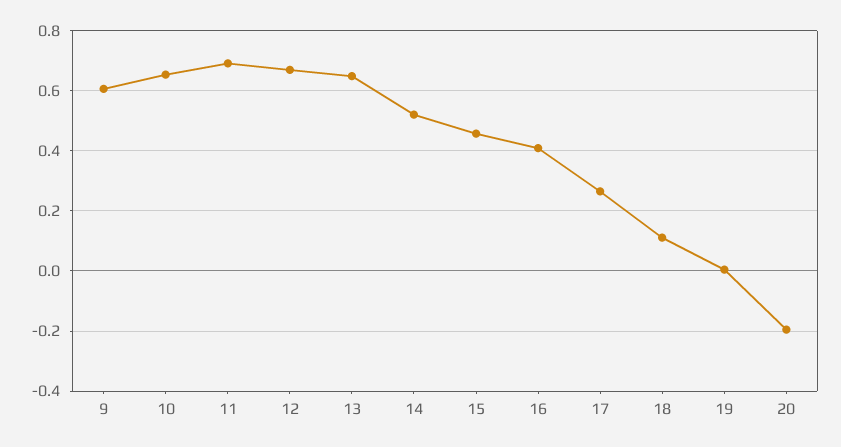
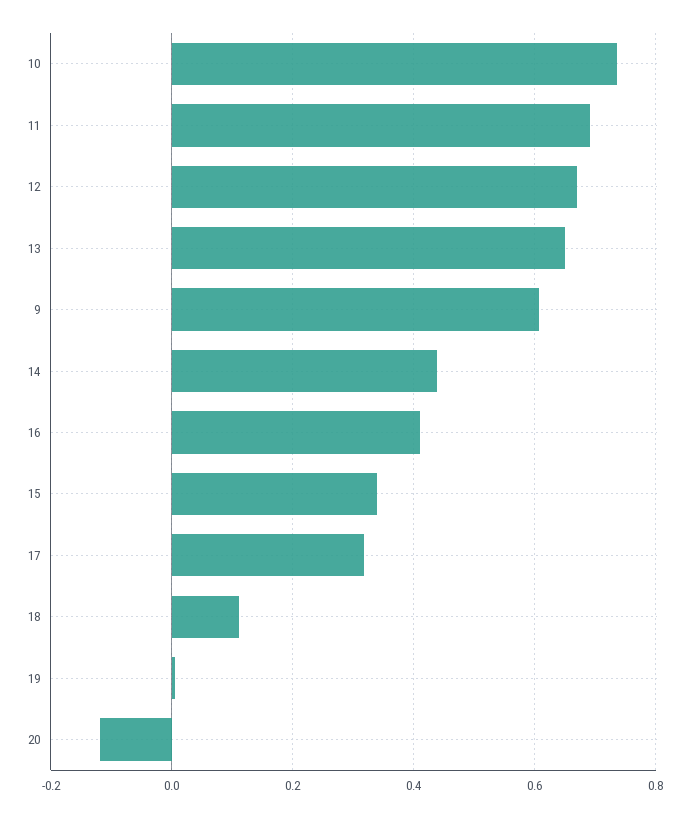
10: 0.66 -> 0.74
14: 0.52 -> 0.44
15: 0.46 -> 0.34
17: 0.26 -> 0.32
20: -0.2 -> -0.12

